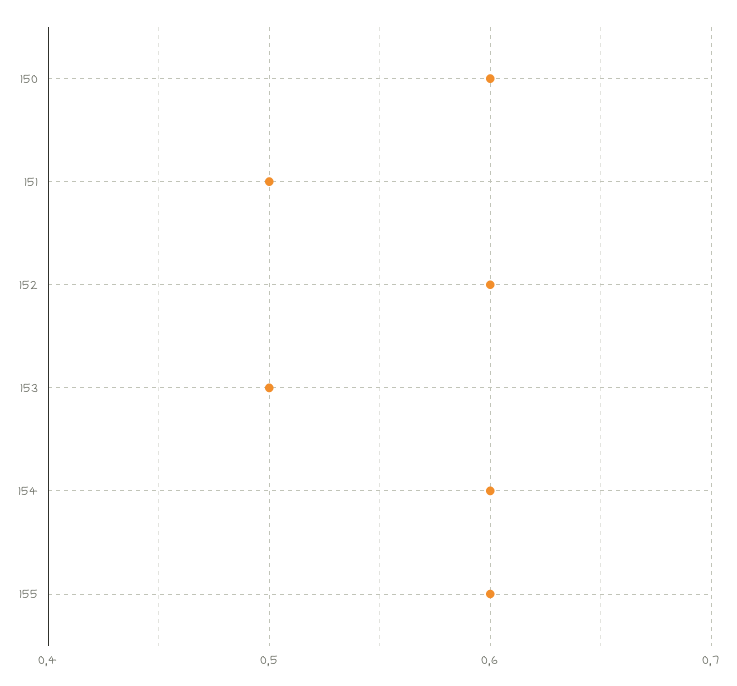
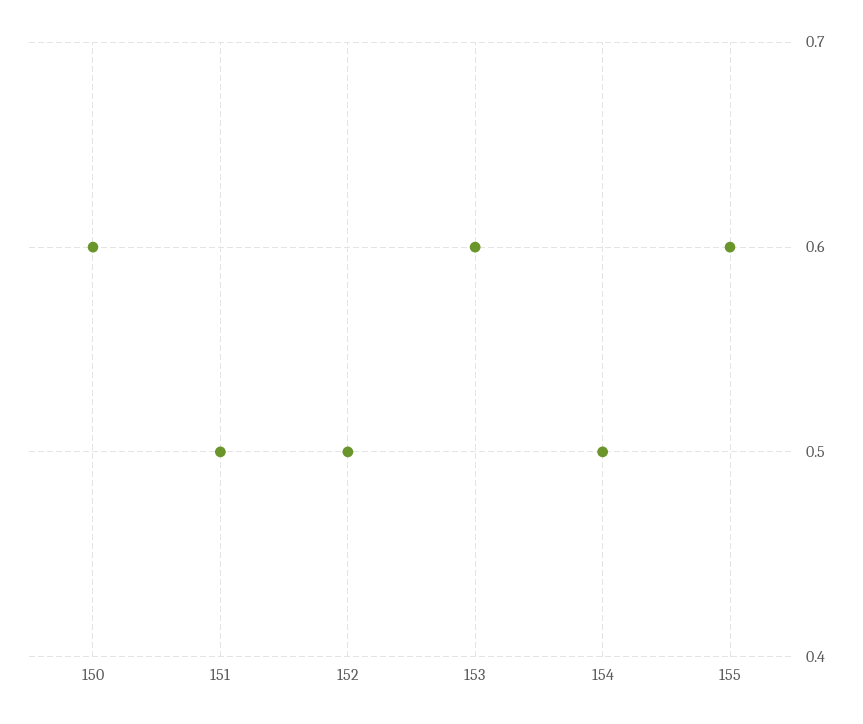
152: 0.6 -> 0.5
153: 0.5 -> 0.6
154: 0.6 -> 0.5

